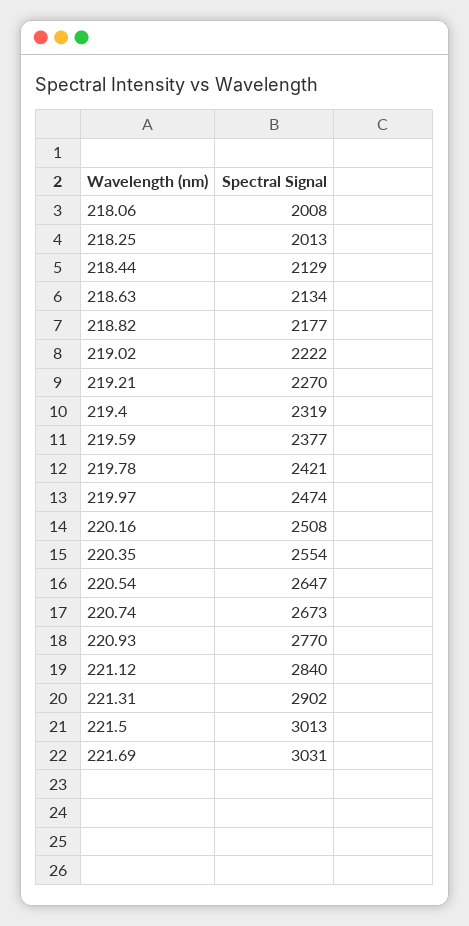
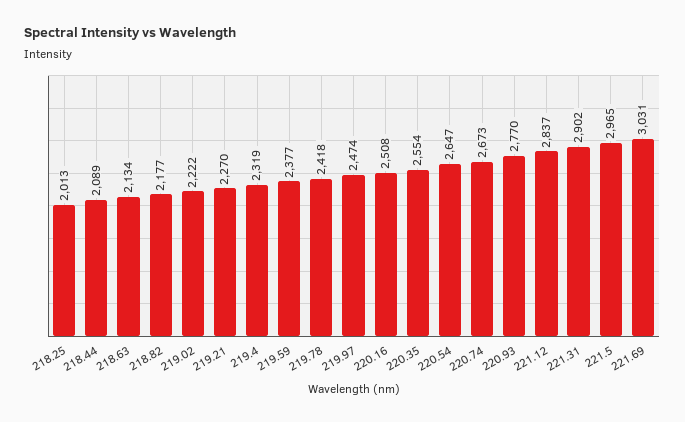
218.06: 2008 -> none
218.44: 2129 -> 2089
219.78: 2421 -> 2418
221.12: 2840 -> 2837
221.5: 3013 -> 2965

